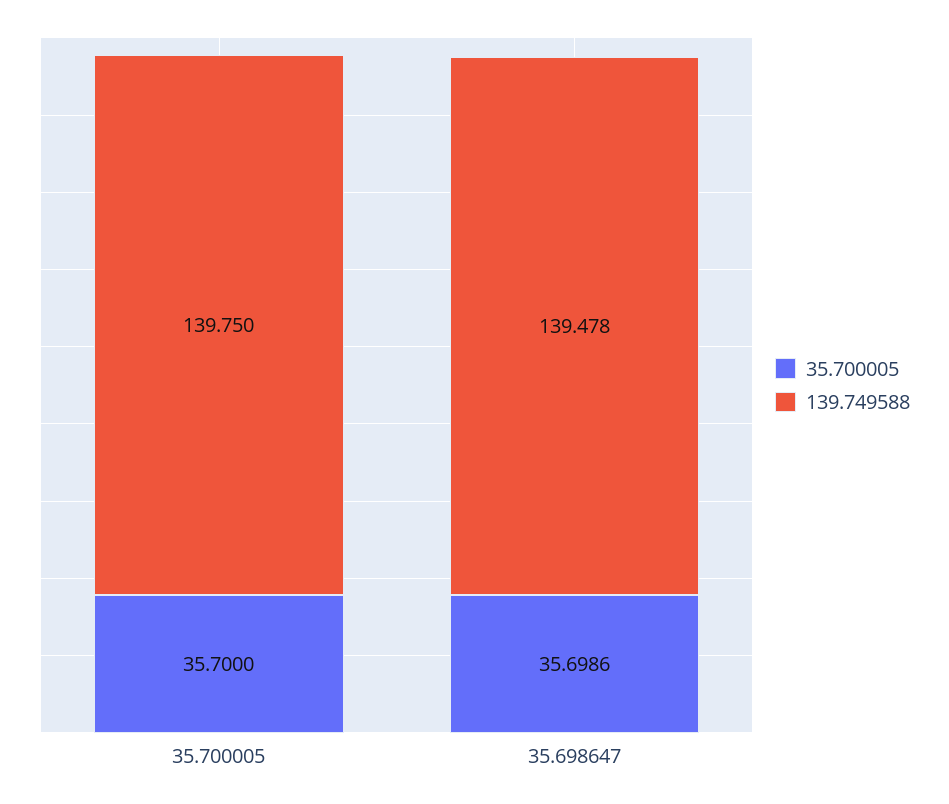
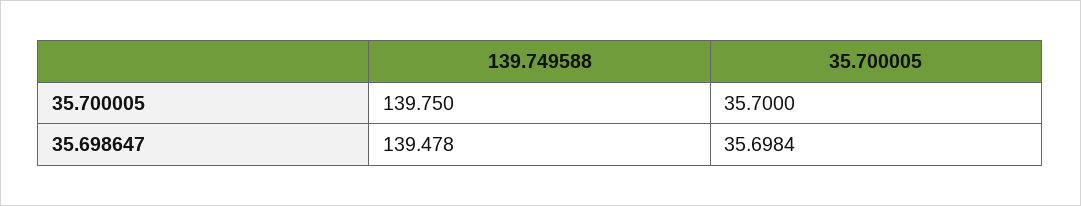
35.700005, 35.698647: 35.6986 -> 35.6984

